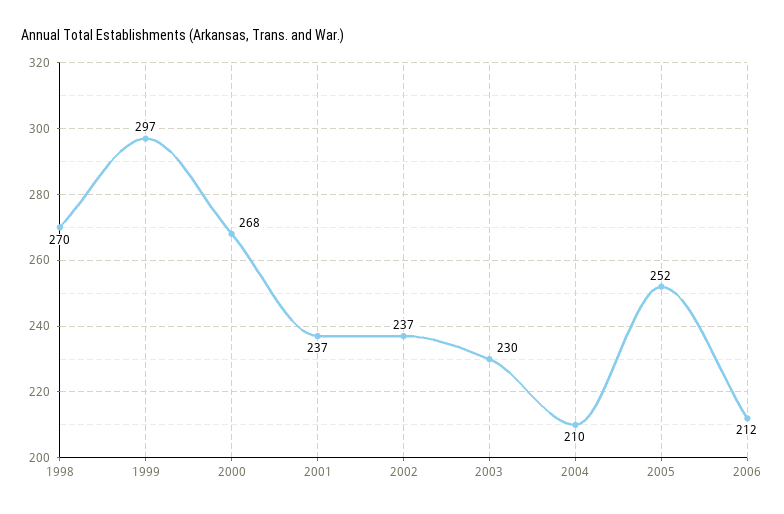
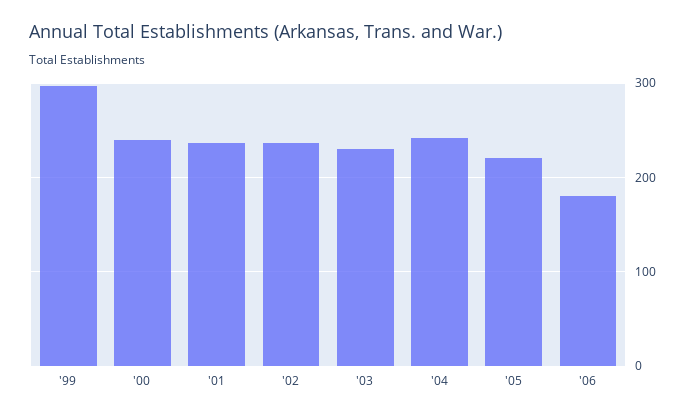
1998: 270 -> none
2000: 268 -> 240
2004: 210 -> 240
2005: 252 -> 220
2006: 212 -> 180

